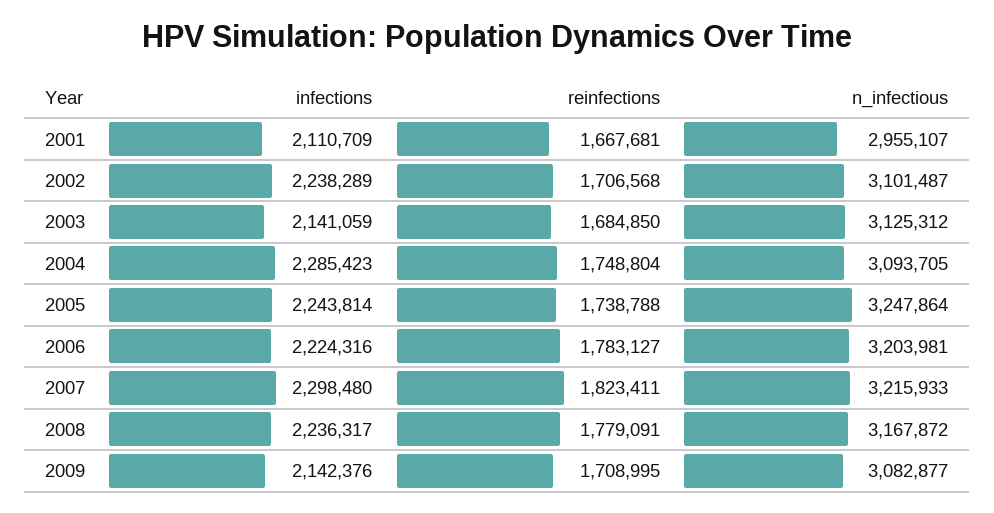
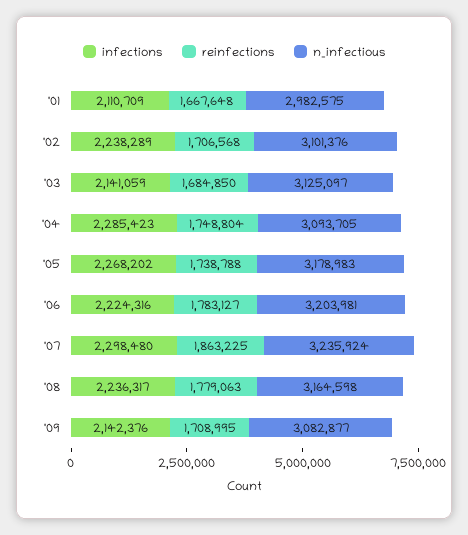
reinfections, 2001: 1667681 -> 1667648
n_infectious, 2001: 2955107 -> 2982575
n_infectious, 2002: 3101487 -> 3101376
n_infectious, 2003: 3125312 -> 3125097
infections, 2005: 2243814 -> 2268202
n_infectious, 2005: 3247864 -> 3178983
reinfections, 2007: 1823411 -> 1863225
n_infectious, 2007: 3215933 -> 3235924
reinfections, 2008: 1779091 -> 1779063
n_infectious, 2008: 3167872 -> 3164598

